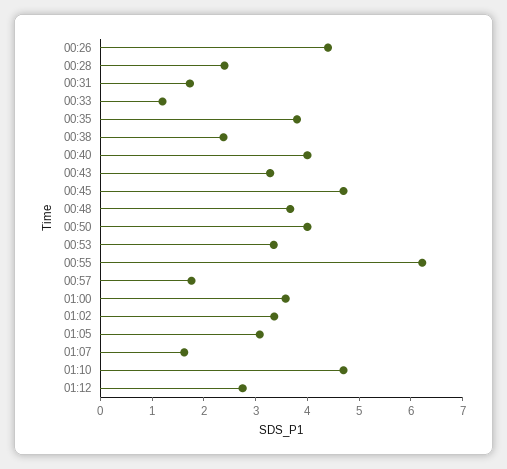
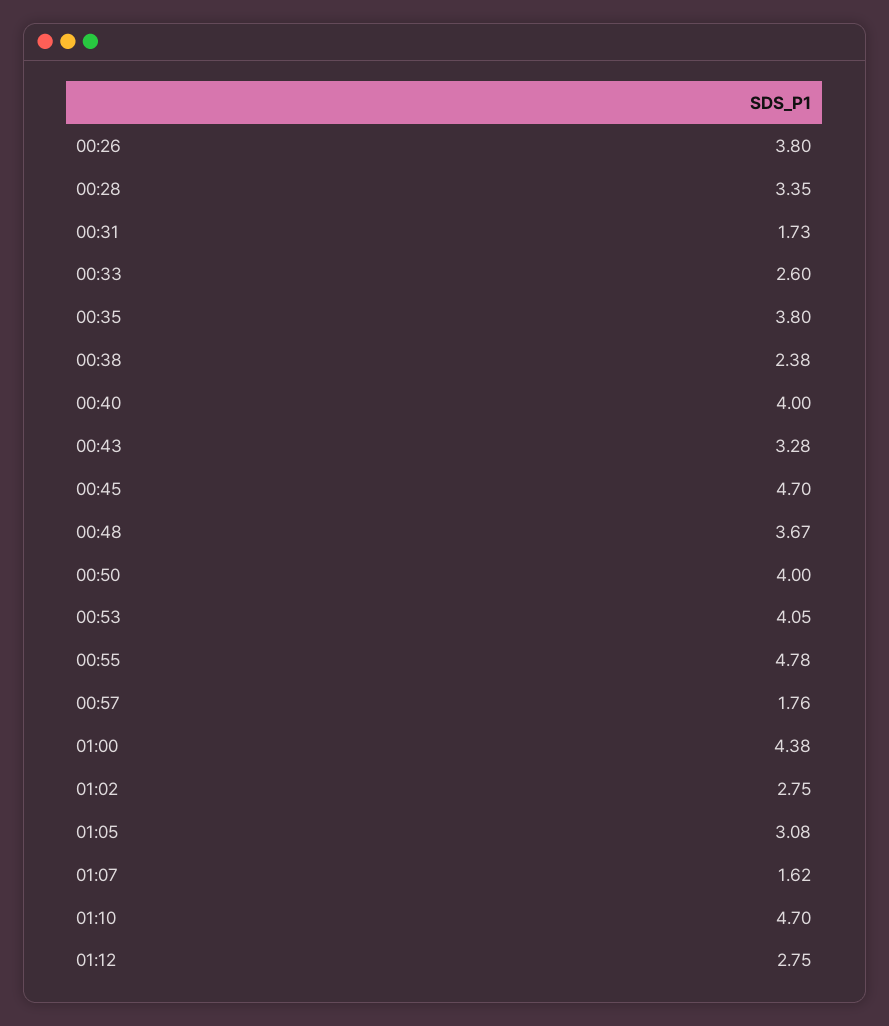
00:26: 4.4 -> 3.8
00:28: 2.4 -> 3.35
00:33: 1.2 -> 2.6
00:53: 3.4 -> 4.05
00:55: 6.2 -> 4.78
01:00: 3.6 -> 4.38
01:02: 3.4 -> 2.75

